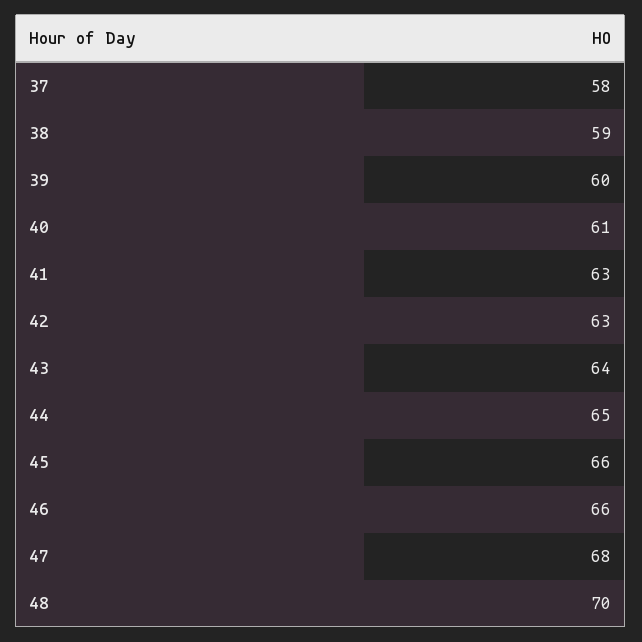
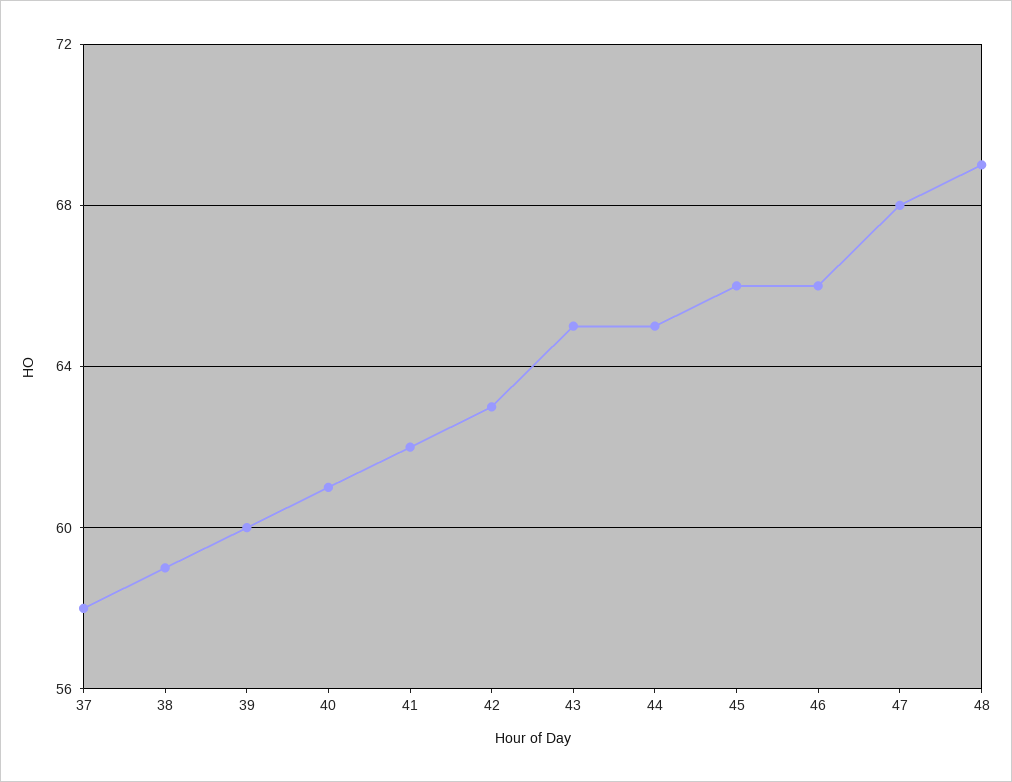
41: 63 -> 62
43: 64 -> 65
48: 70 -> 69

